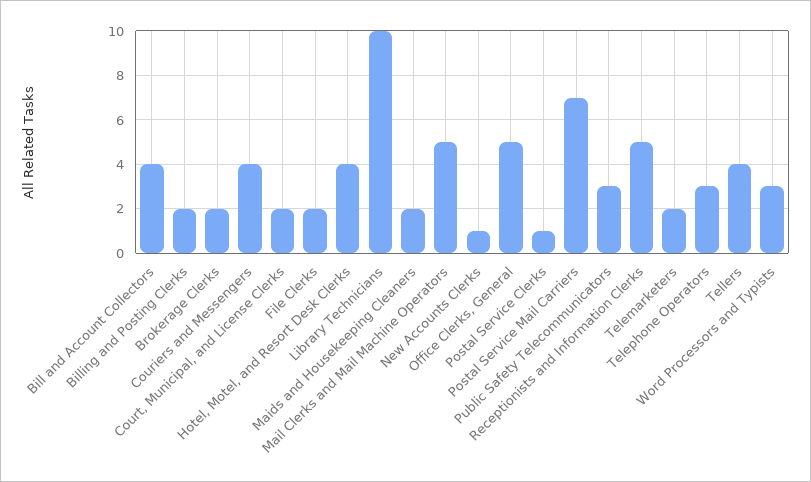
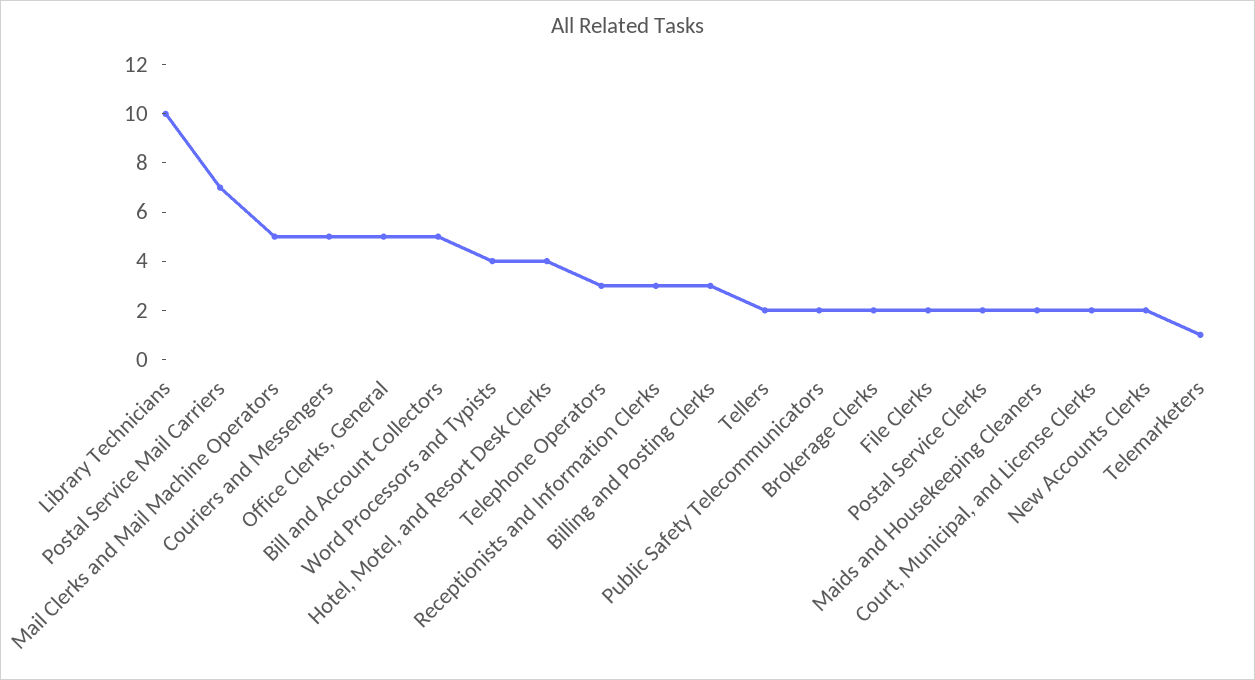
Bill and Account Collectors: 4 -> 5
Billing and Posting Clerks: 2 -> 3
Couriers and Messengers: 4 -> 5
New Accounts Clerks: 1 -> 2
Postal Service Clerks: 1 -> 2
Public Safety Telecommunicators: 3 -> 2
Receptionists and Information Clerks: 5 -> 3
Telemarketers: 2 -> 1
Tellers: 4 -> 2
Word Processors and Typists: 3 -> 4

